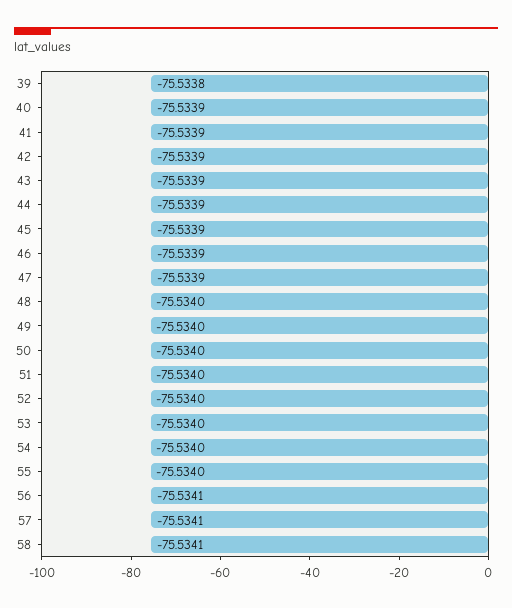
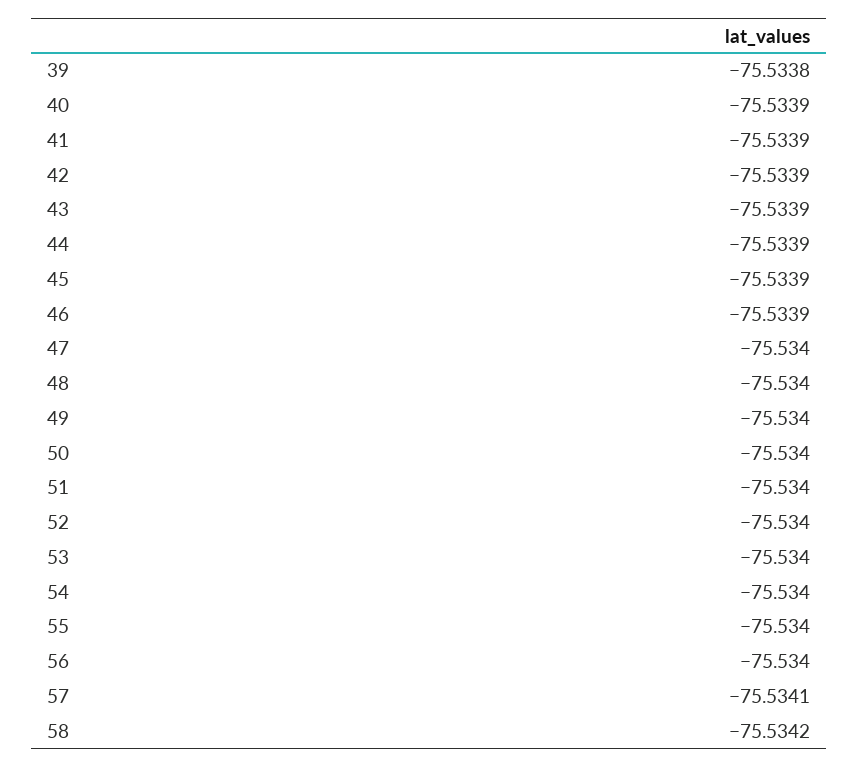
47: -75.5339 -> -75.534
56: -75.5341 -> -75.534
58: -75.5341 -> -75.5342

